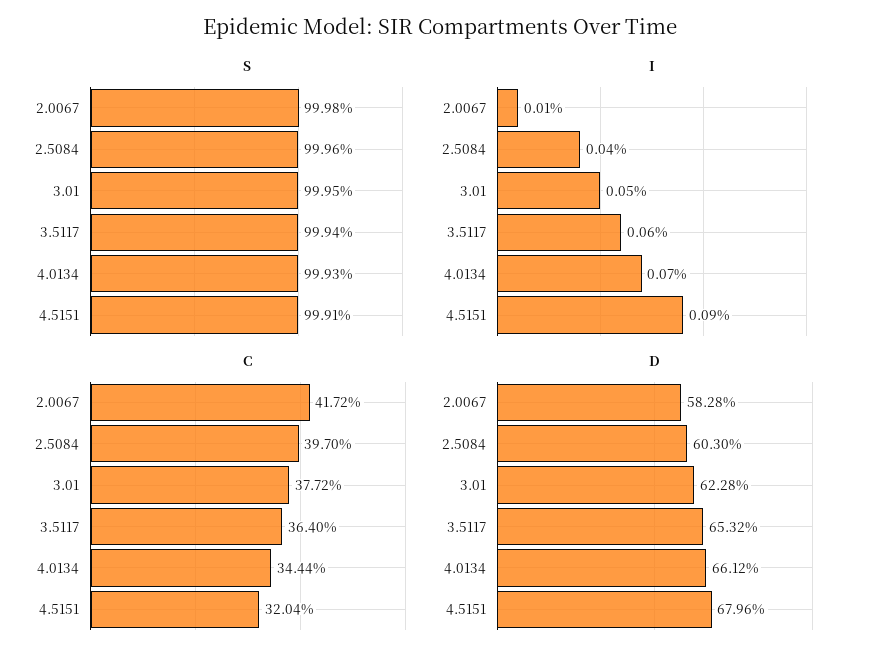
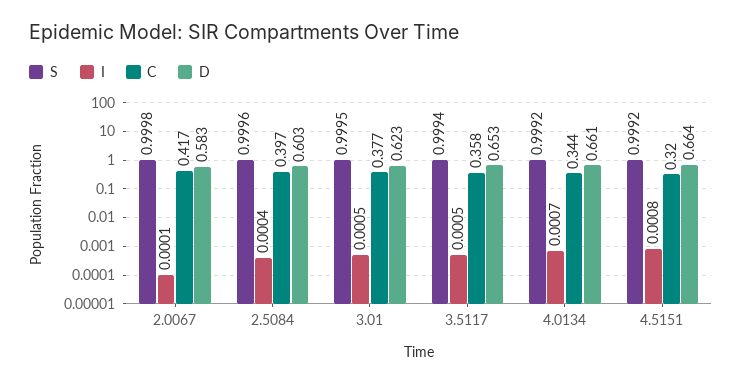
S, 4.0134: 0.9993 -> 0.9992
S, 4.5151: 0.9991 -> 0.9992
I, 3.5117: 0.0006 -> 0.0005
I, 4.5151: 0.0009 -> 0.0008
C, 3.5117: 0.364 -> 0.358
D, 4.5151: 0.6796 -> 0.664

